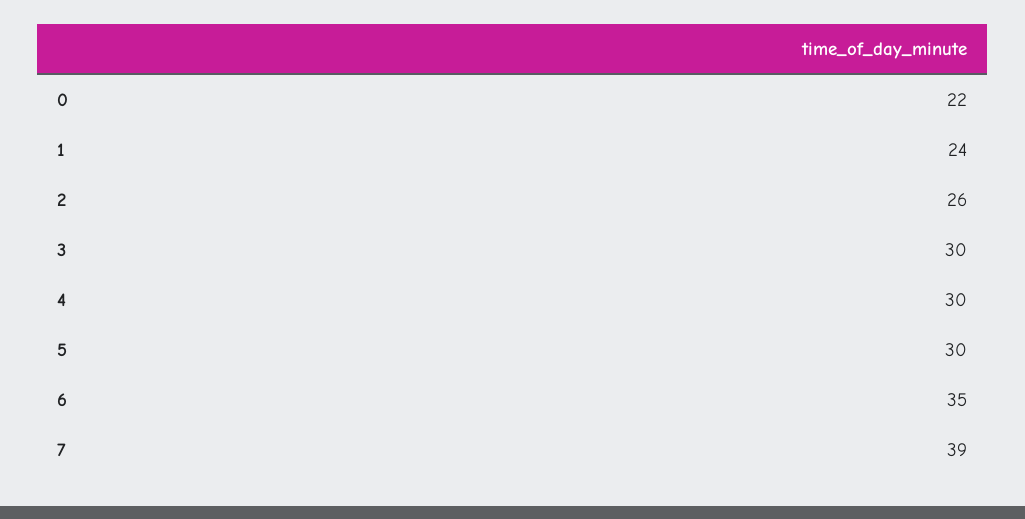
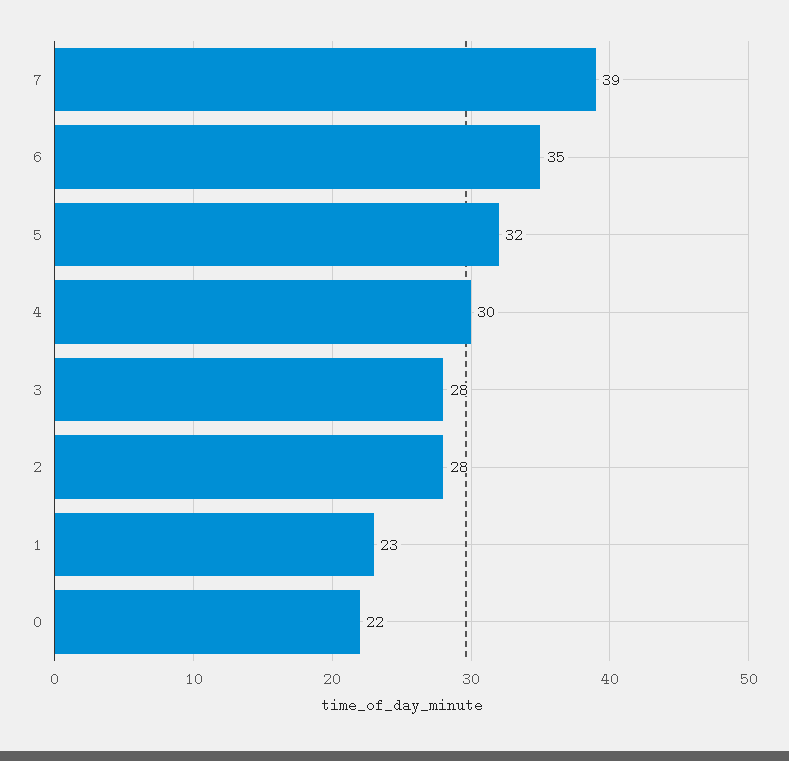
1: 24 -> 23
2: 26 -> 28
3: 30 -> 28
5: 30 -> 32

